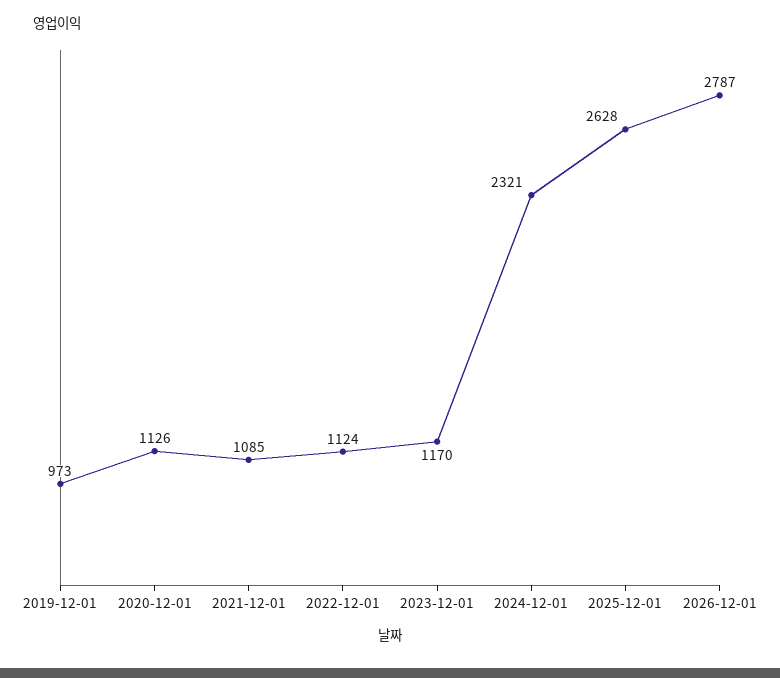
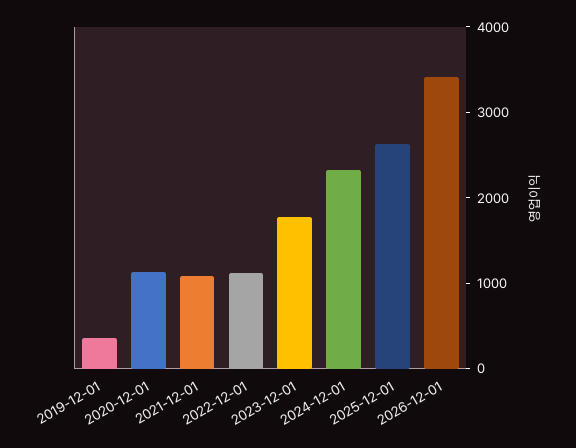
2019-12-01: 973 -> 400
2023-12-01: 1170 -> 1800
2026-12-01: 2787 -> 3400

